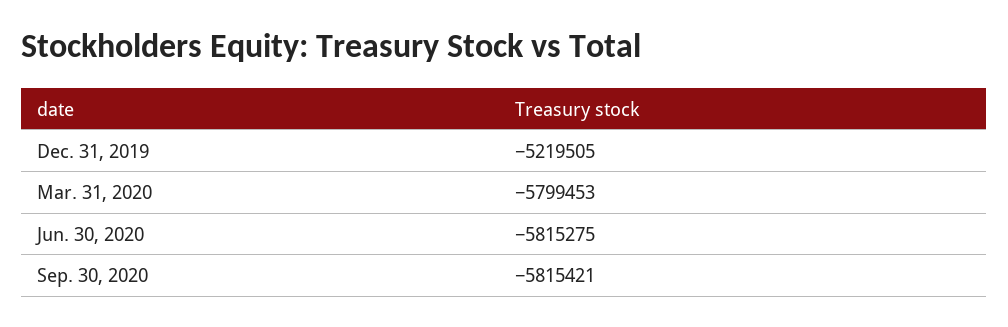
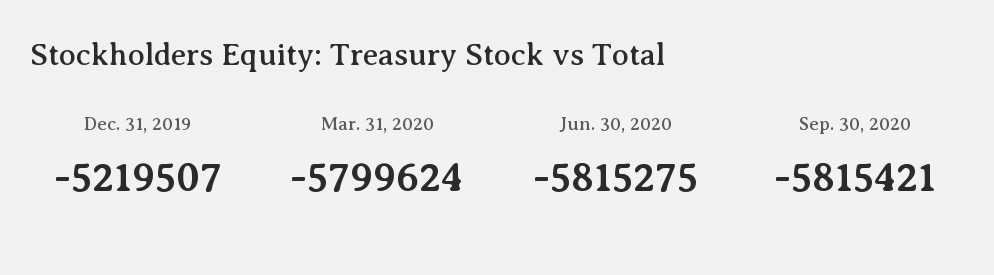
Dec. 31, 2019: -5219505 -> -5219507
Mar. 31, 2020: -5799453 -> -5799624

